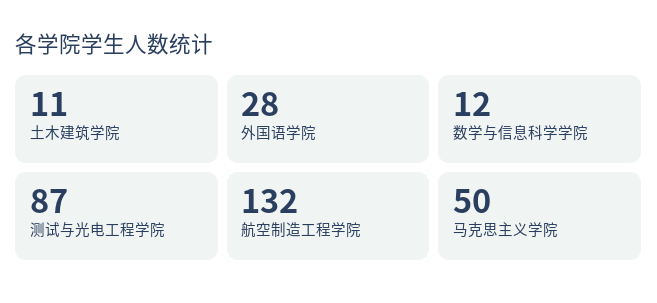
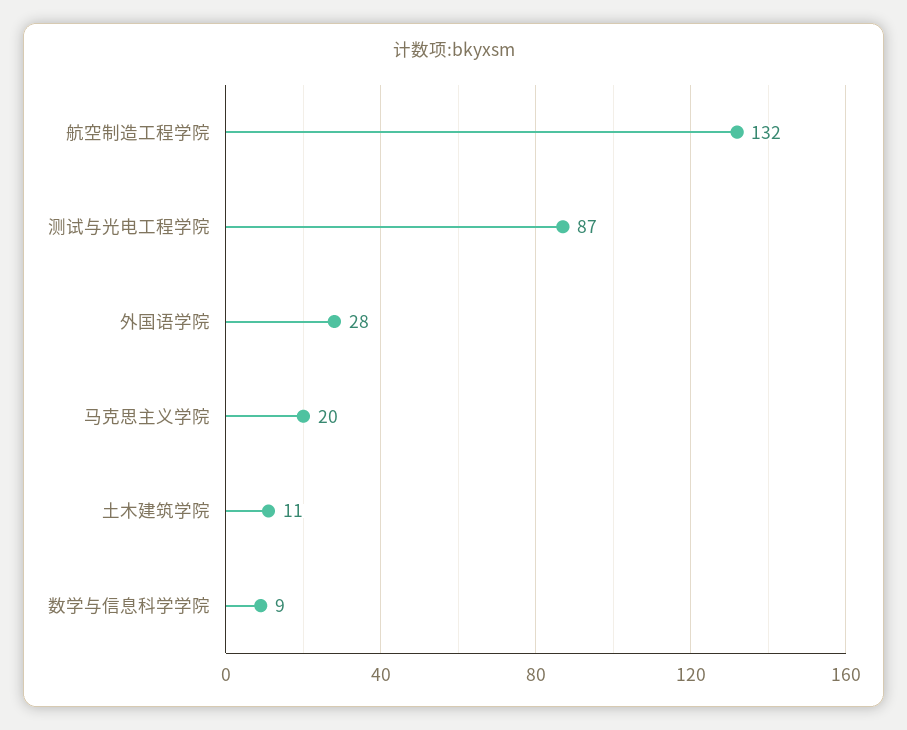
数学与信息科学学院: 12 -> 9
马克思主义学院: 50 -> 20

